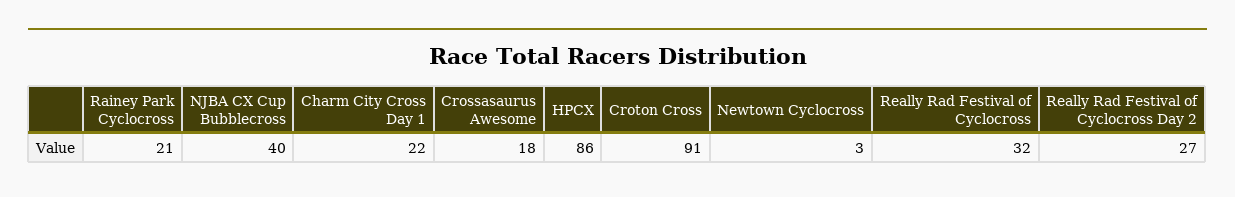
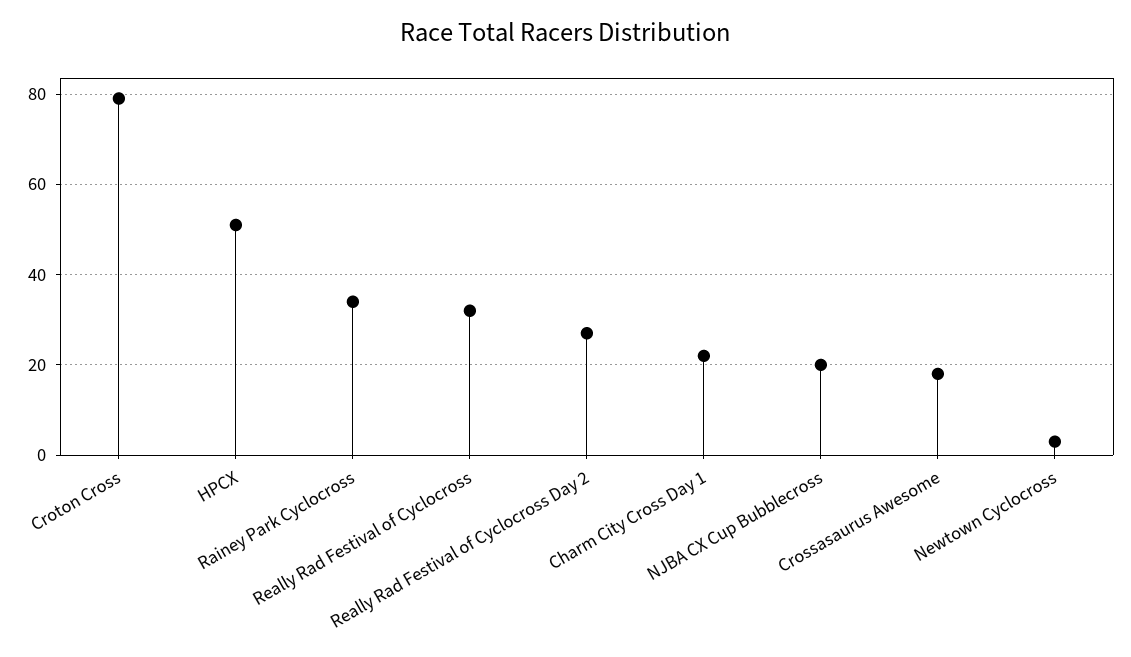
Rainey Park Cyclocross: 21 -> 35
NJBA CX Cup Bubblecross: 40 -> 20
HPCX: 86 -> 50
Croton Cross: 91 -> 80

